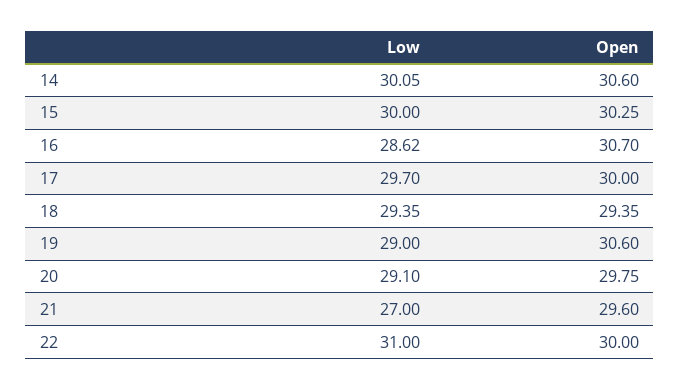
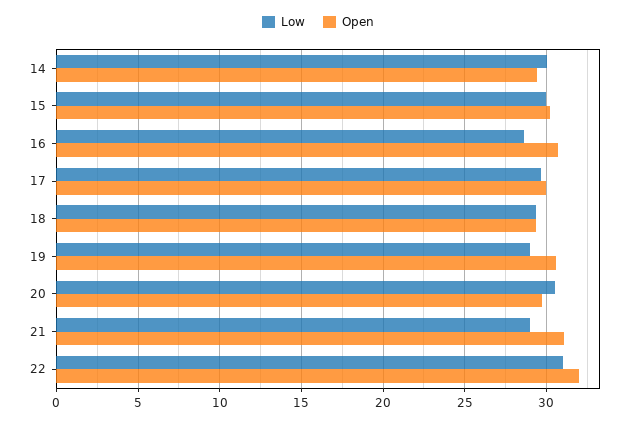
Open, 14: 30.6 -> 29.5
Low, 20: 29.1 -> 30.5
Low, 21: 27 -> 29
Open, 21: 29.6 -> 31
Open, 22: 30 -> 32

